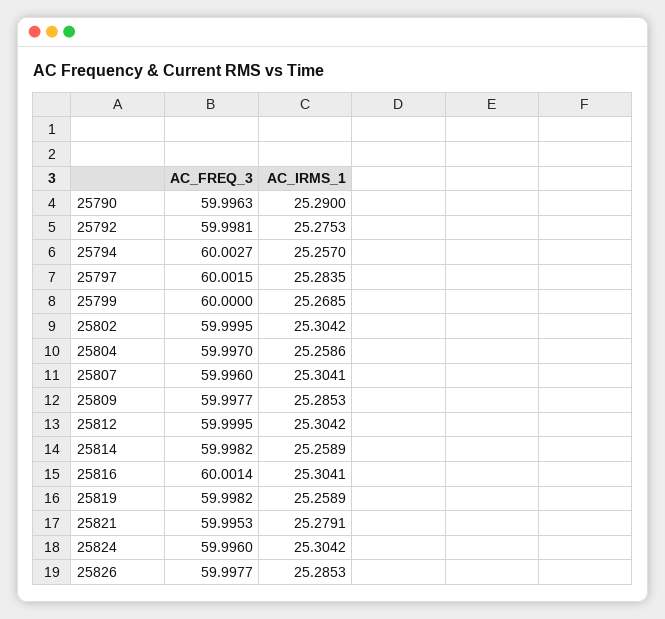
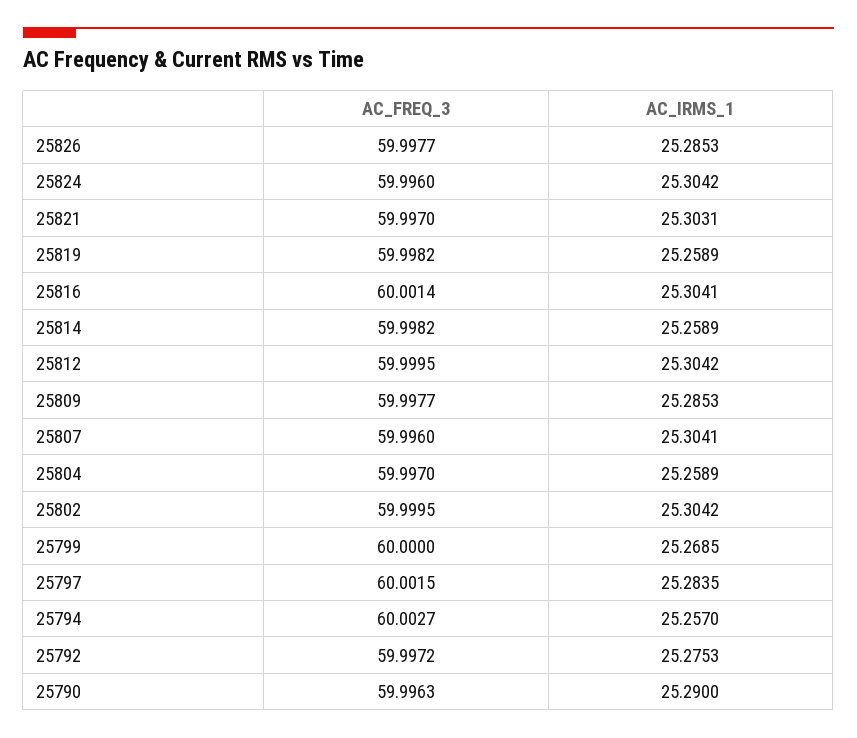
AC_FREQ_3, 25792: 59.9981 -> 59.9972
AC_IRMS_1, 25804: 25.2586 -> 25.2589
AC_FREQ_3, 25821: 59.9953 -> 59.997
AC_IRMS_1, 25821: 25.2791 -> 25.3031

